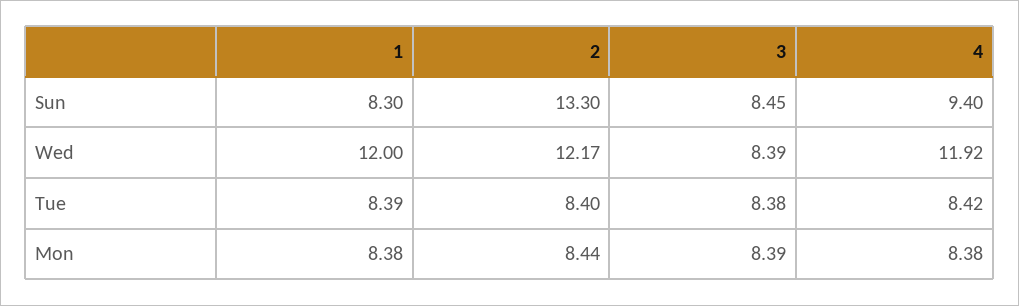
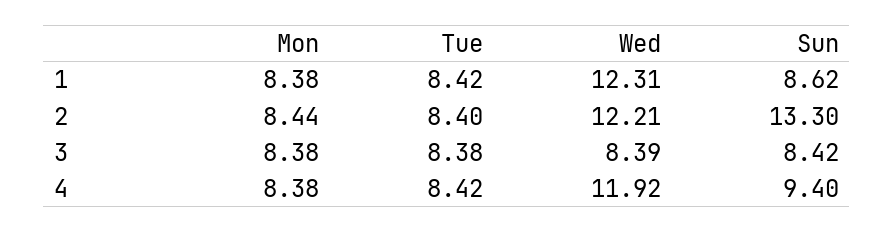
1, Sun: 8.3 -> 8.62
3, Sun: 8.45 -> 8.42
1, Wed: 12 -> 12.31
2, Wed: 12.17 -> 12.21
1, Tue: 8.39 -> 8.42
3, Mon: 8.39 -> 8.38

